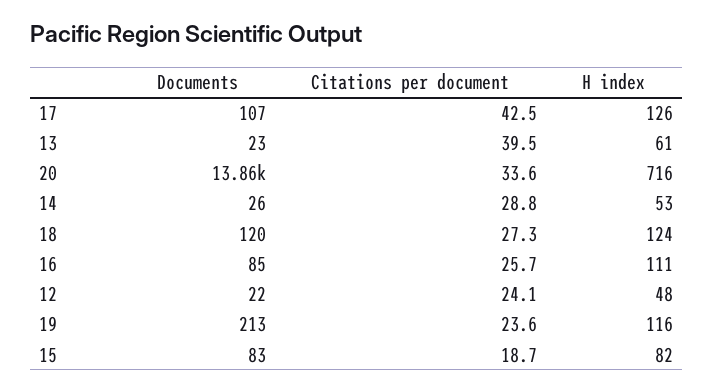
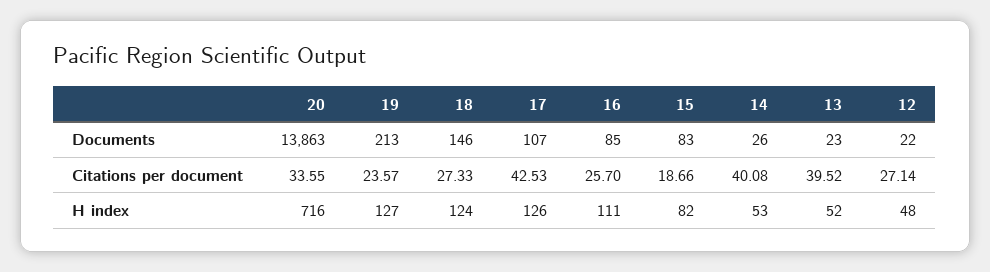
H index, 13: 61 -> 52
Citations per document, 14: 28.8 -> 40.08
Documents, 18: 120 -> 146
Citations per document, 12: 24.1 -> 27.14
H index, 19: 116 -> 127

